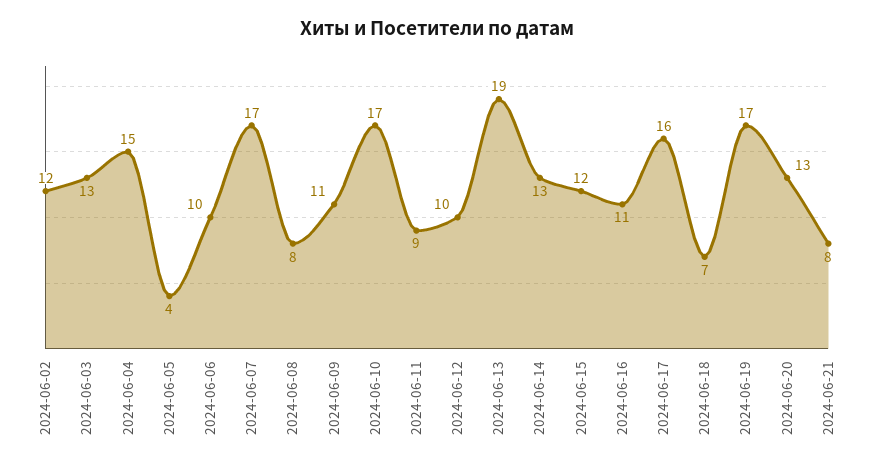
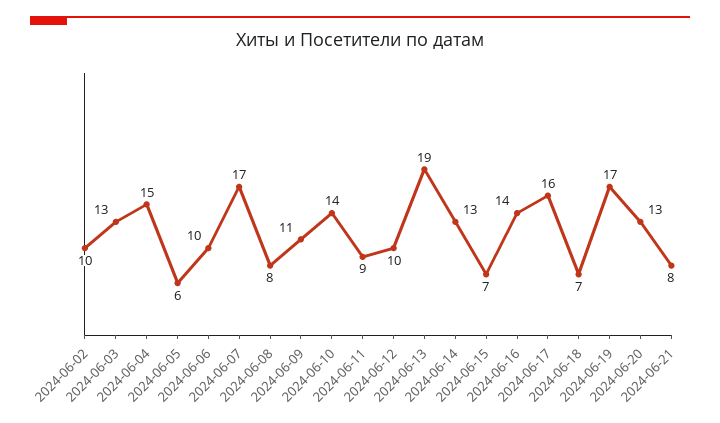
2024-06-02: 12 -> 10
2024-06-05: 4 -> 6
2024-06-10: 17 -> 14
2024-06-15: 12 -> 7
2024-06-16: 11 -> 14

